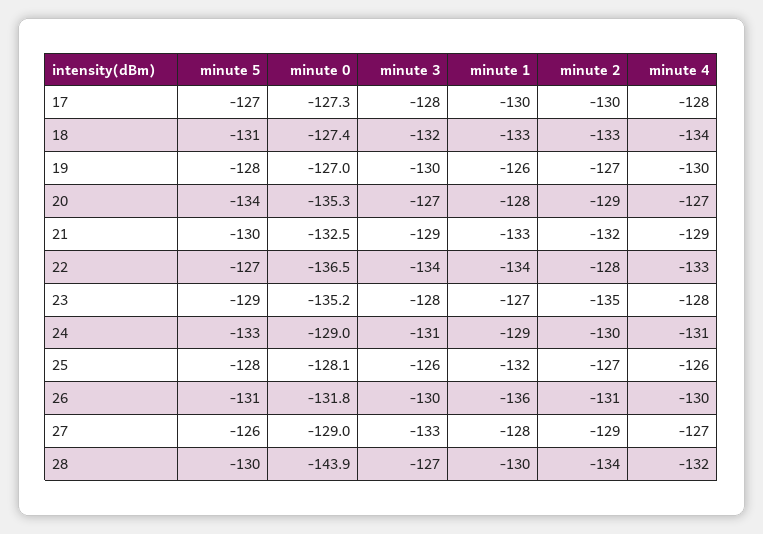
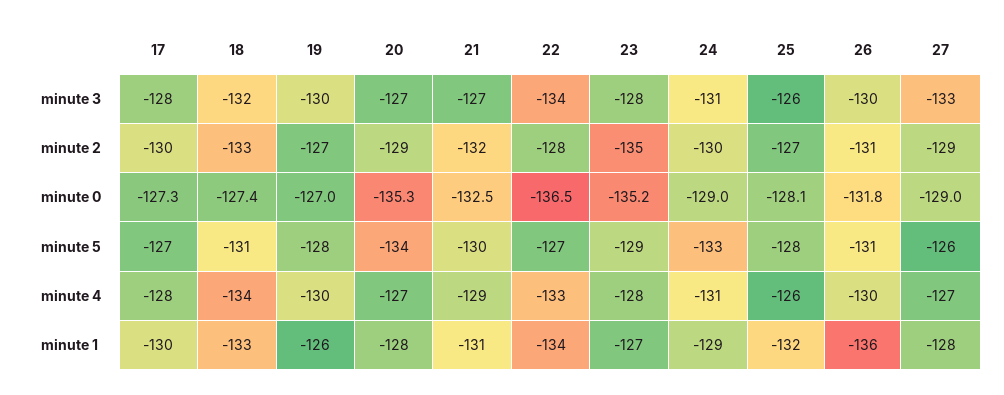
minute 3, 21: -129 -> -127
minute 1, 21: -133 -> -131
minute 5, 28: -130 -> none
minute 0, 28: -143.9 -> none
minute 3, 28: -127 -> none
minute 1, 28: -130 -> none
minute 2, 28: -134 -> none
minute 4, 28: -132 -> none

